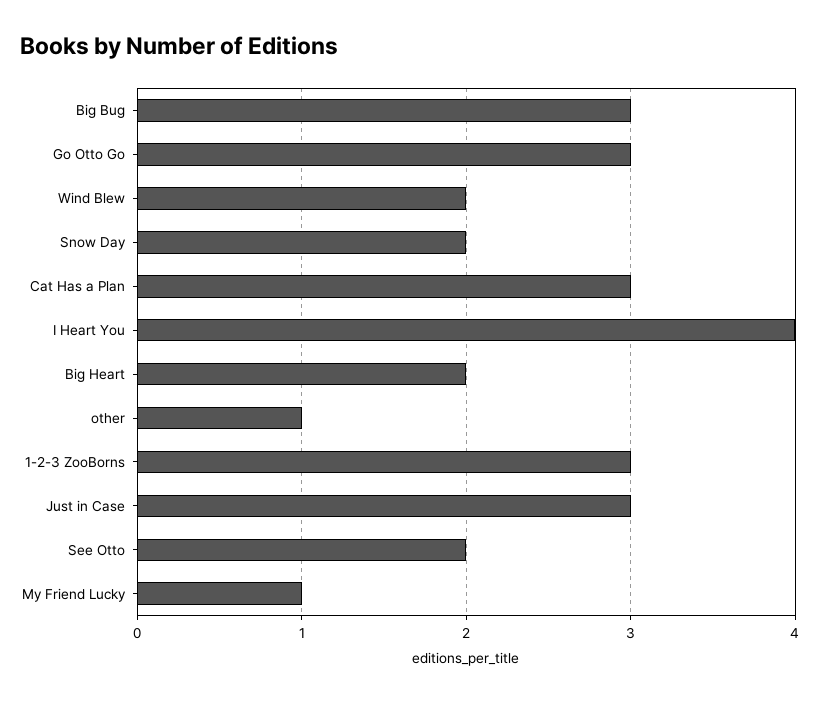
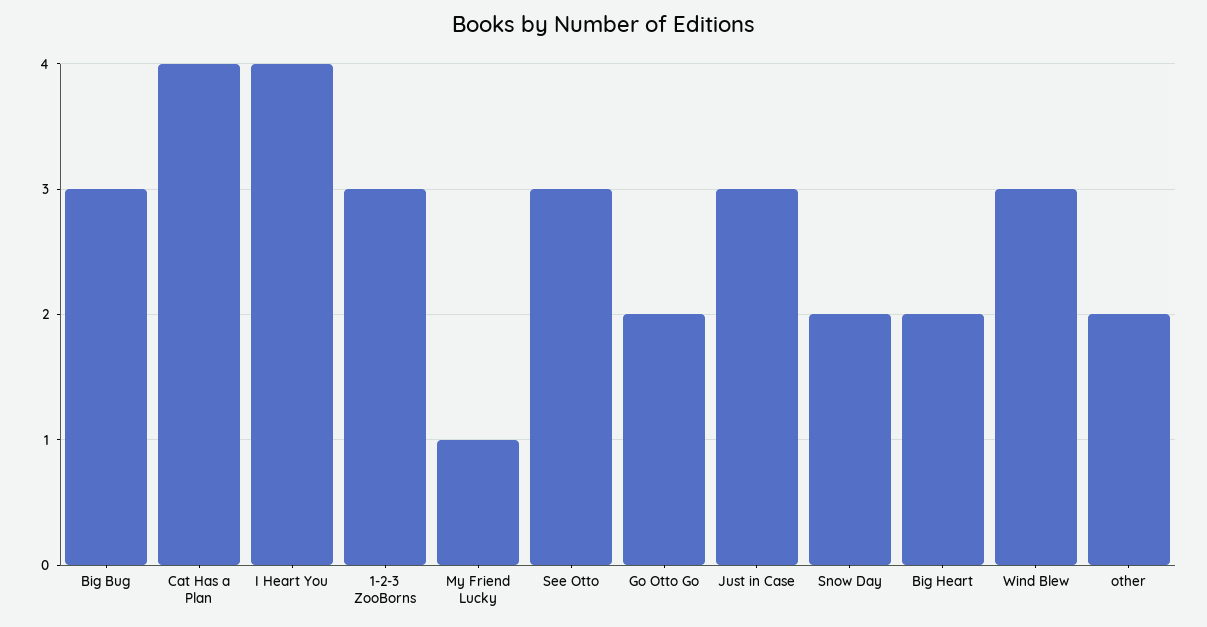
Go Otto Go: 3 -> 2
Wind Blew: 2 -> 3
Cat Has a Plan: 3 -> 4
other: 1 -> 2
See Otto: 2 -> 3

